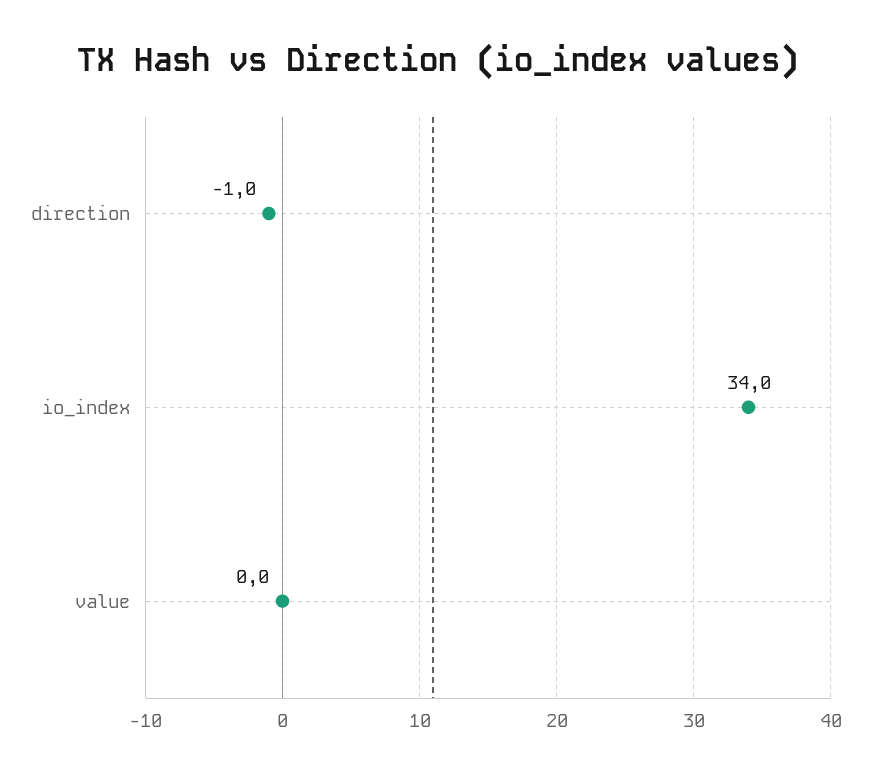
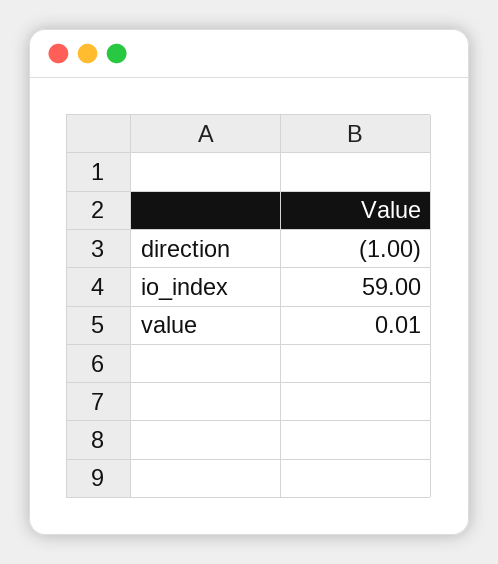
io_index: 34 -> 59

